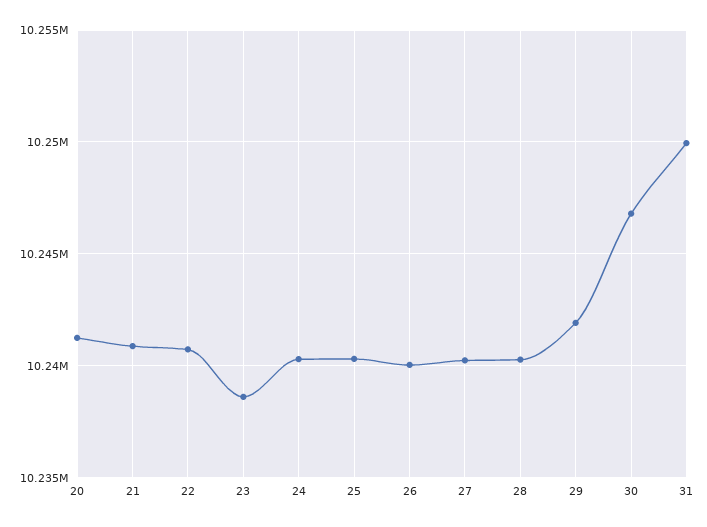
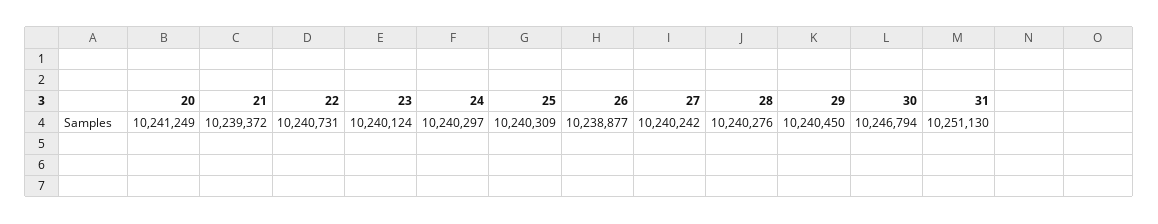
21: 10241000 -> 10239372
23: 10238500 -> 10240124
26: 10240000 -> 10238877
29: 10242000 -> 10240450
31: 10250000 -> 10251130

